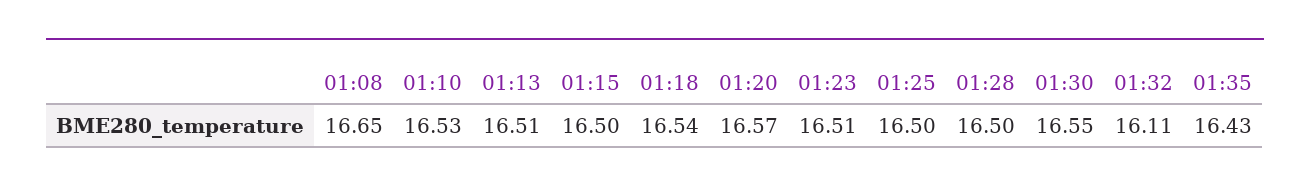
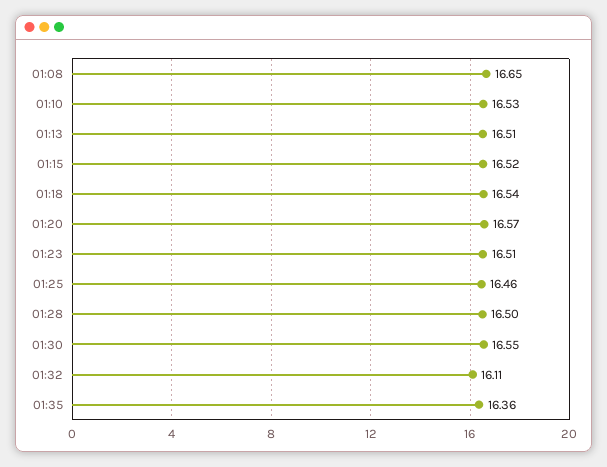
01:15: 16.5 -> 16.52
01:25: 16.5 -> 16.46
01:35: 16.43 -> 16.36

